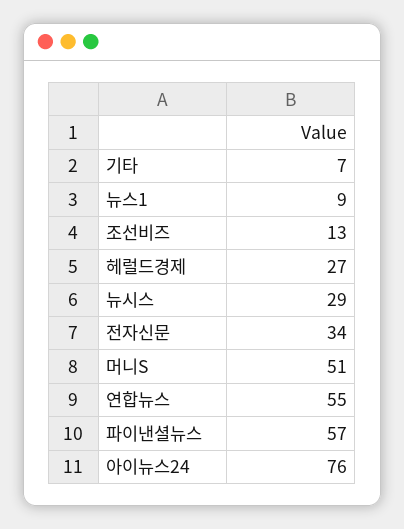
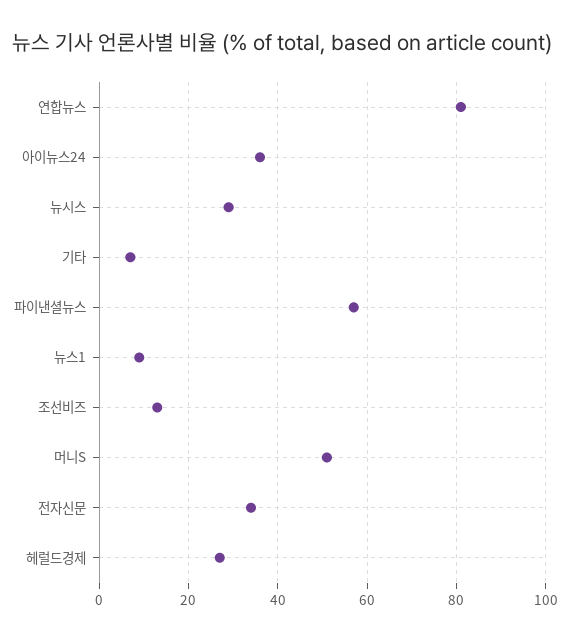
연합뉴스: 55 -> 80
아이뉴스24: 76 -> 35

